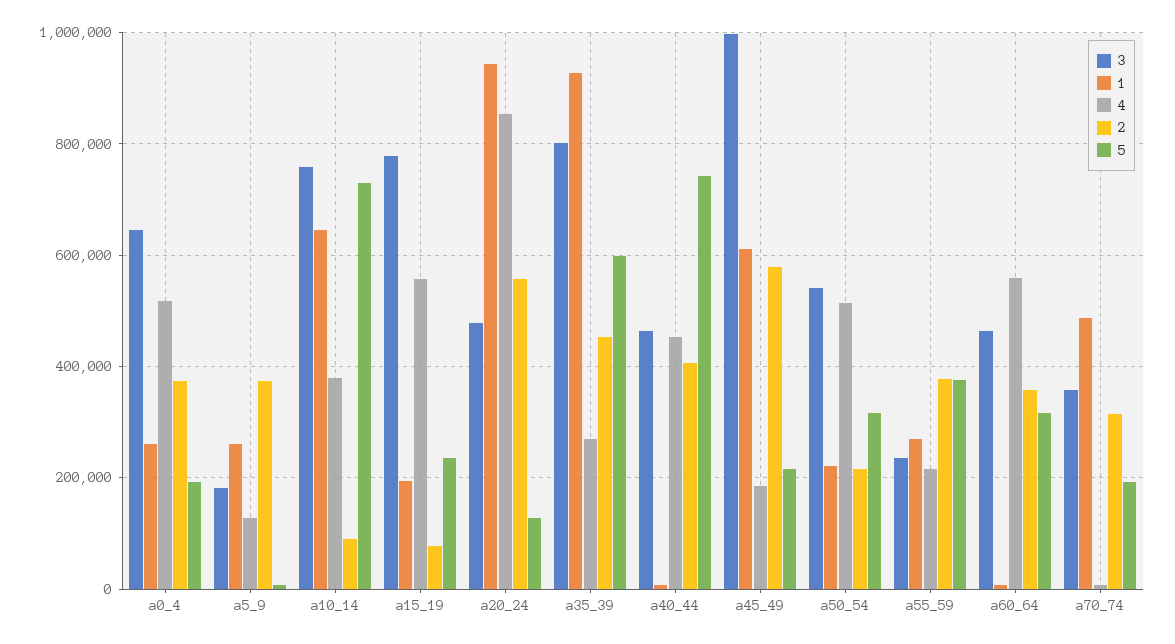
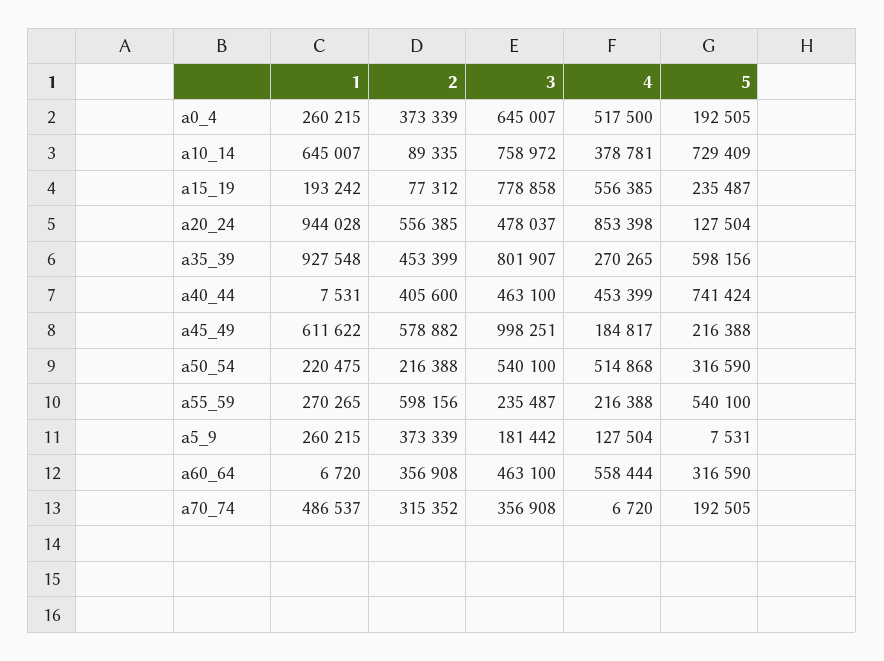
2, a55_59: 380000 -> 598156
5, a55_59: 380000 -> 540100

